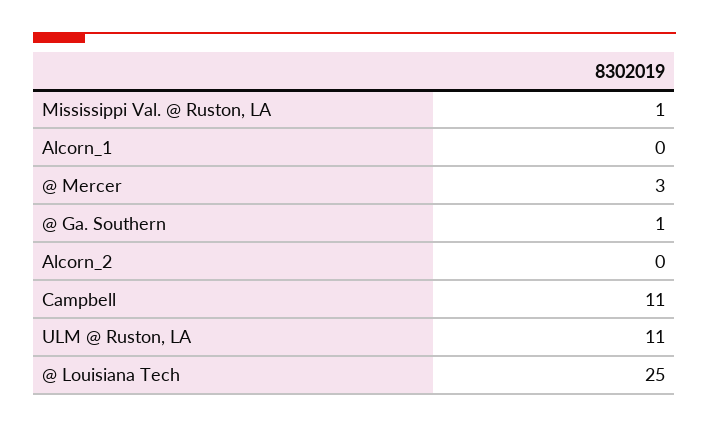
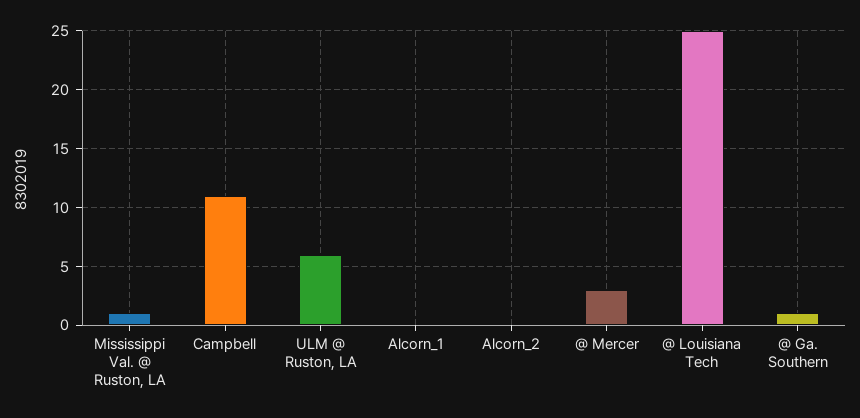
ULM @ Ruston, LA: 11 -> 6

